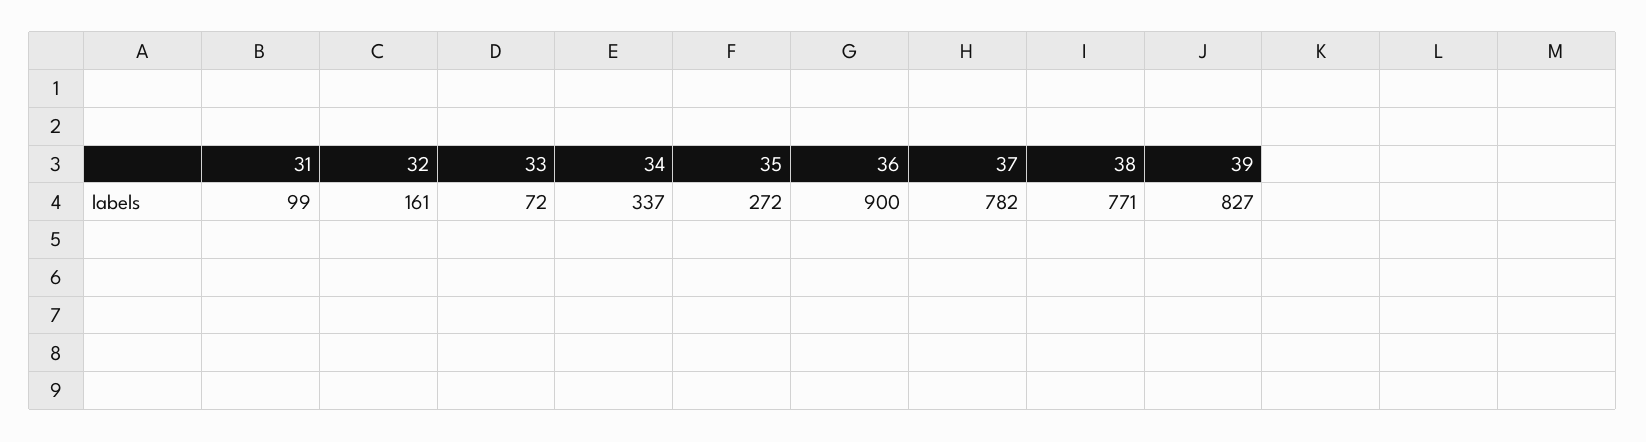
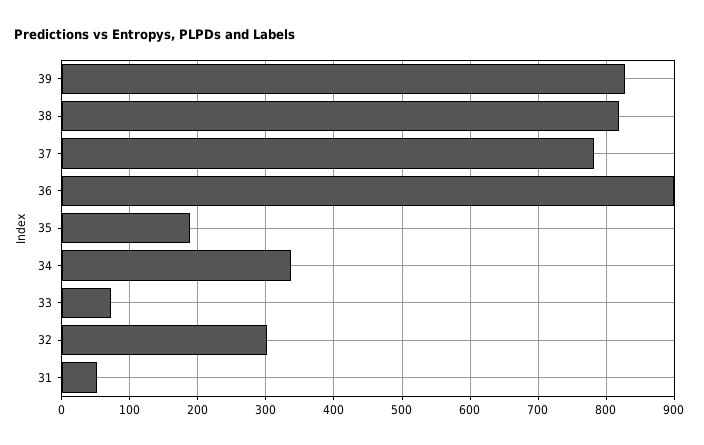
31: 99 -> 50
32: 161 -> 300
35: 272 -> 190
38: 771 -> 820

